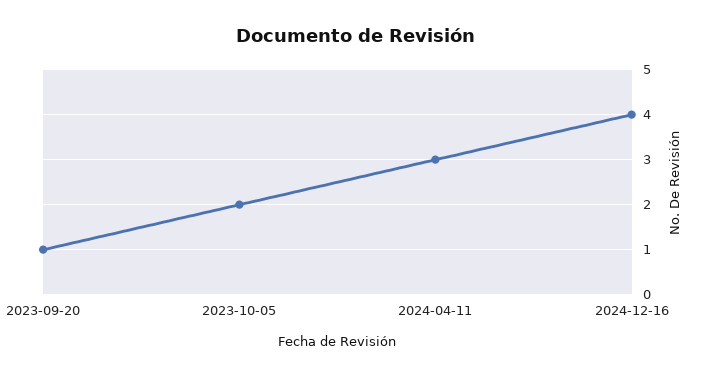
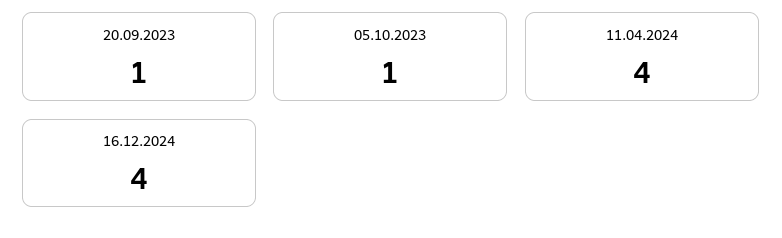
2023-10-05: 2 -> 1
2024-04-11: 3 -> 4

